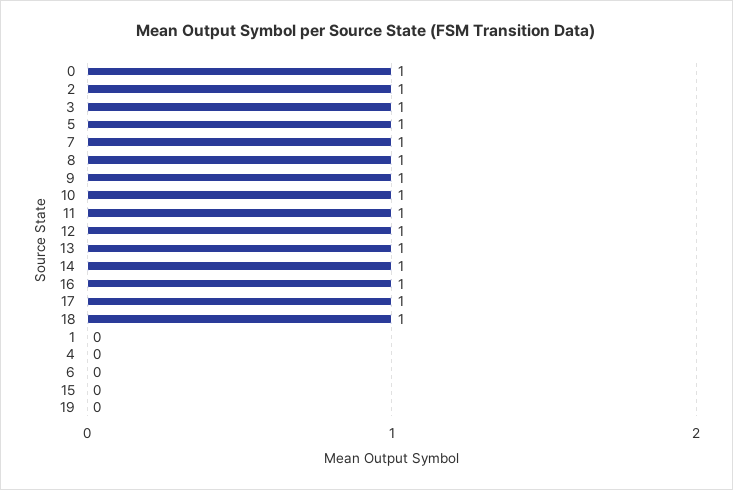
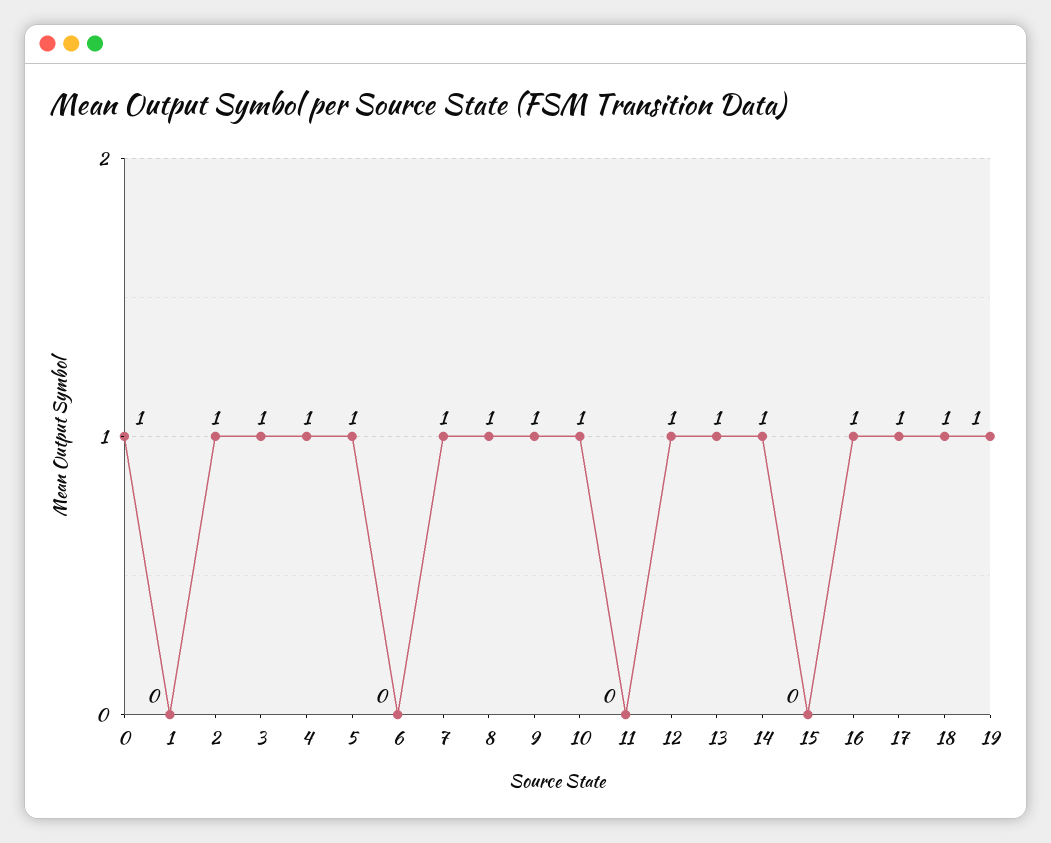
11: 1 -> 0
4: 0 -> 1
19: 0 -> 1

